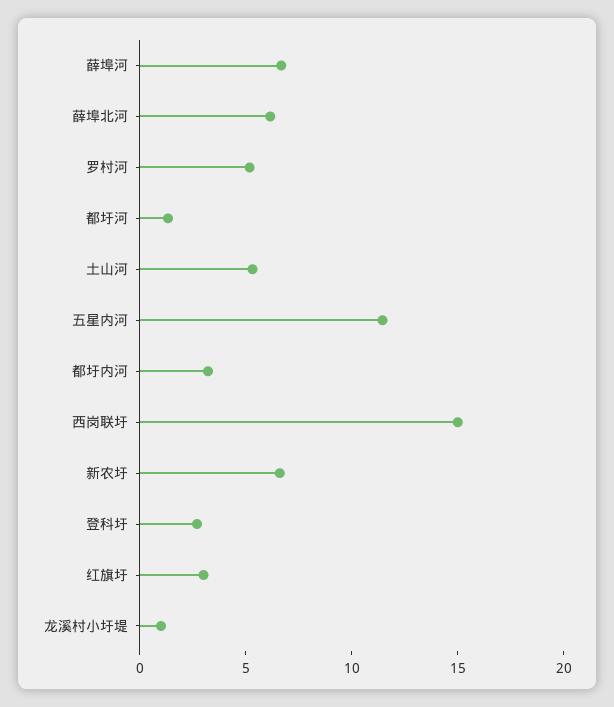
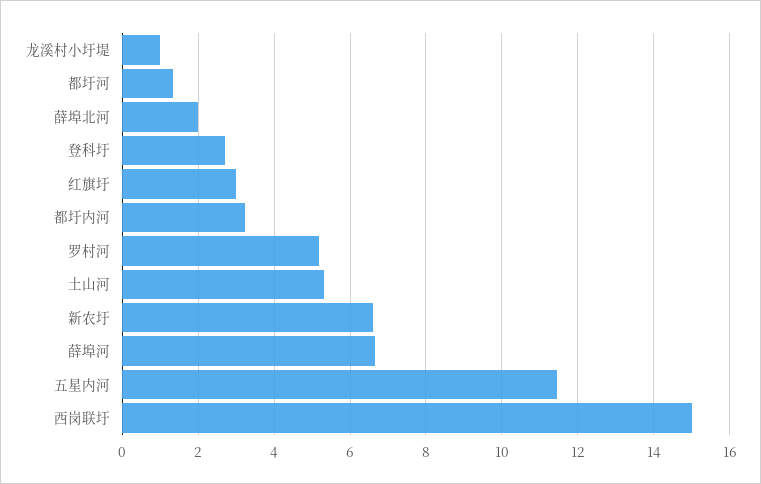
薛埠北河: 6 -> 2

